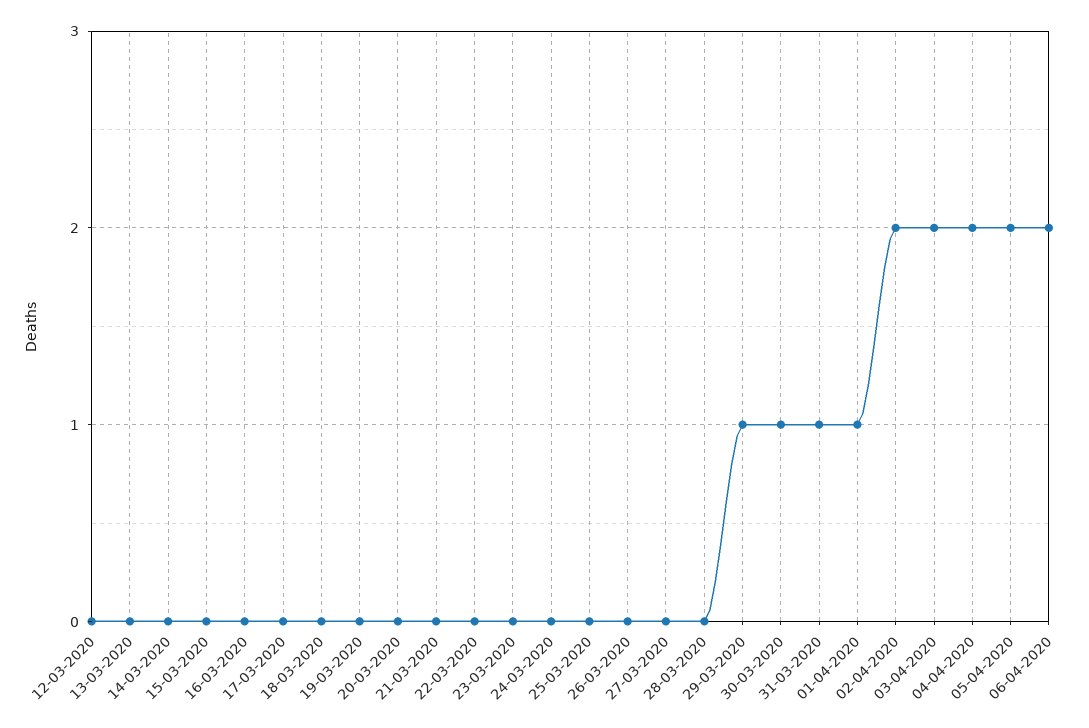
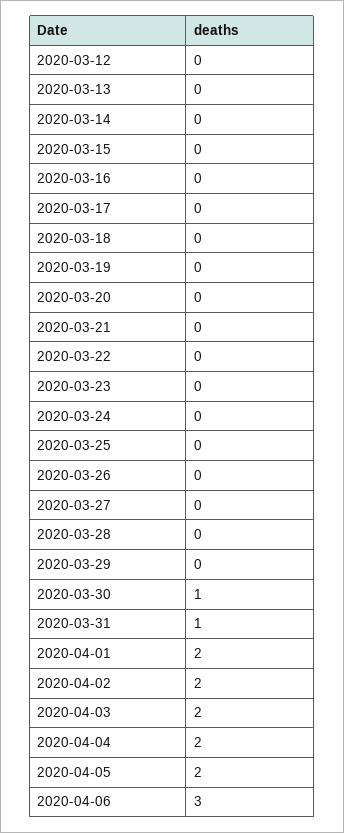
29-03-2020: 1 -> 0
01-04-2020: 1 -> 2
06-04-2020: 2 -> 3

